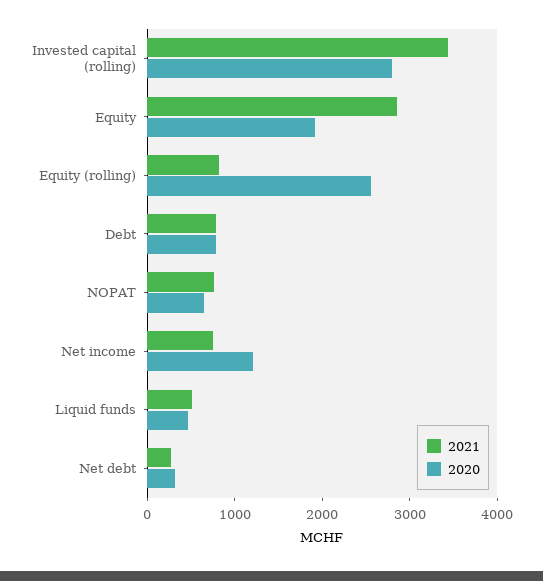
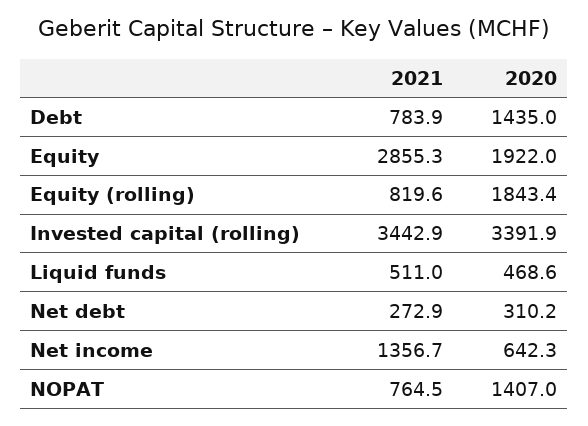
2020, Invested capital (rolling): 2800 -> 3391.9
2020, Equity (rolling): 2600 -> 1843.4
2020, Debt: 800 -> 1435
2020, NOPAT: 600 -> 1407
2021, Net income: 800 -> 1356.7
2020, Net income: 1200 -> 642.3

